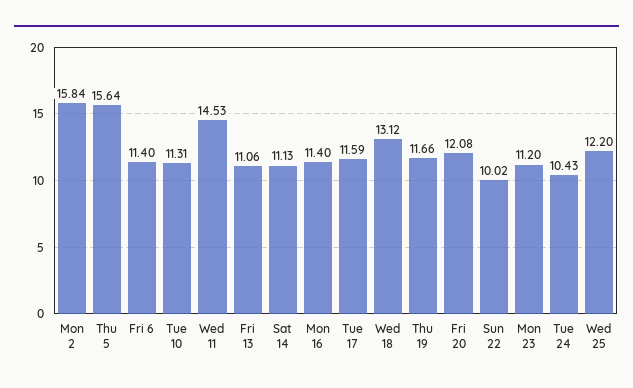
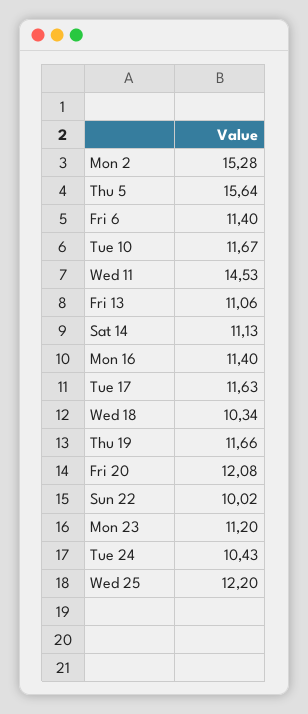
Mon 2: 15.84 -> 15.28
Tue 10: 11.31 -> 11.67
Tue 17: 11.59 -> 11.63
Wed 18: 13.12 -> 10.34

